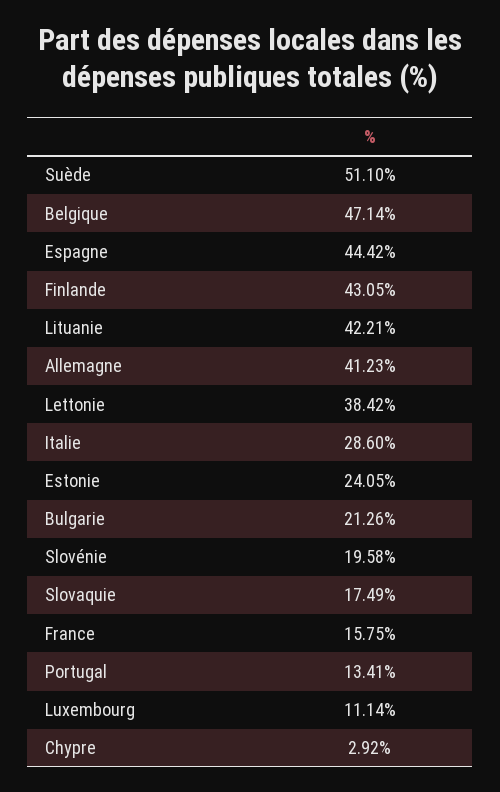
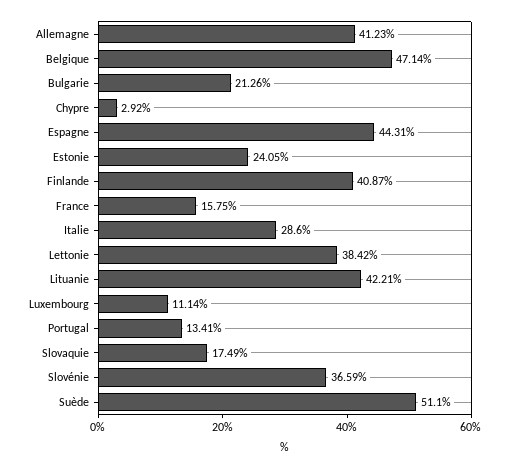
Espagne: 44.42 -> 44.31
Finlande: 43.05 -> 40.87
Slovénie: 19.58 -> 36.59

